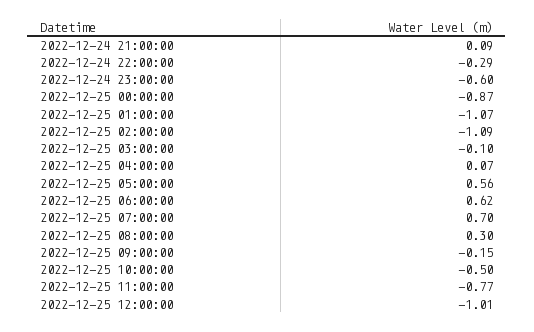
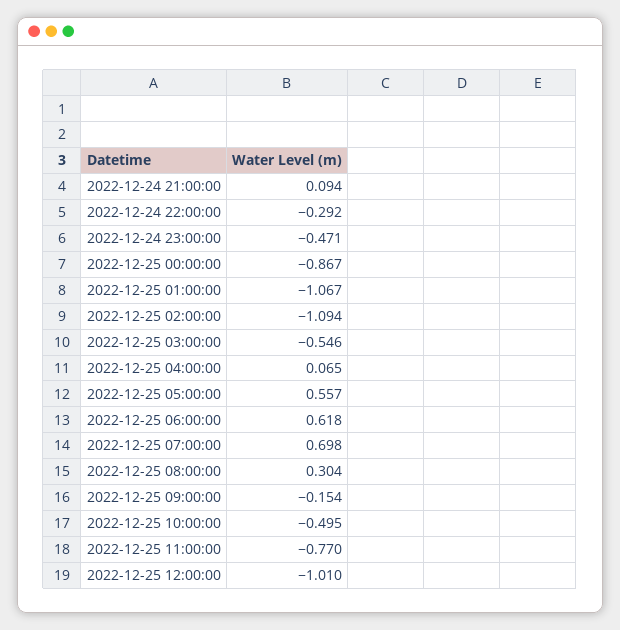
2022-12-24 23:00:00: -0.6 -> -0.471
2022-12-25 03:00:00: -0.1 -> -0.546

